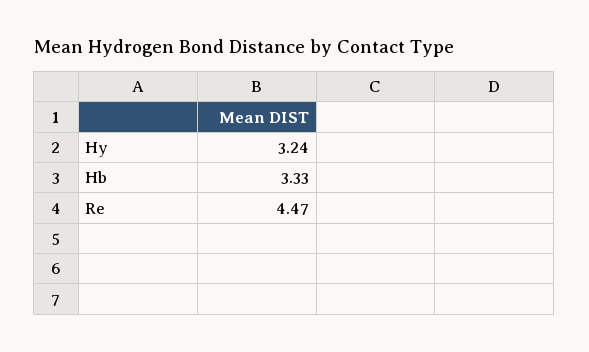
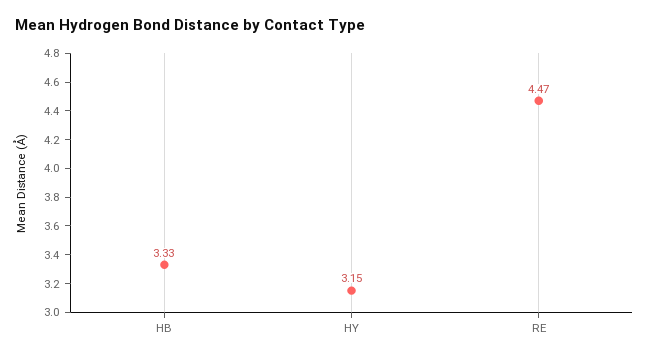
Hy: 3.24 -> 3.15

